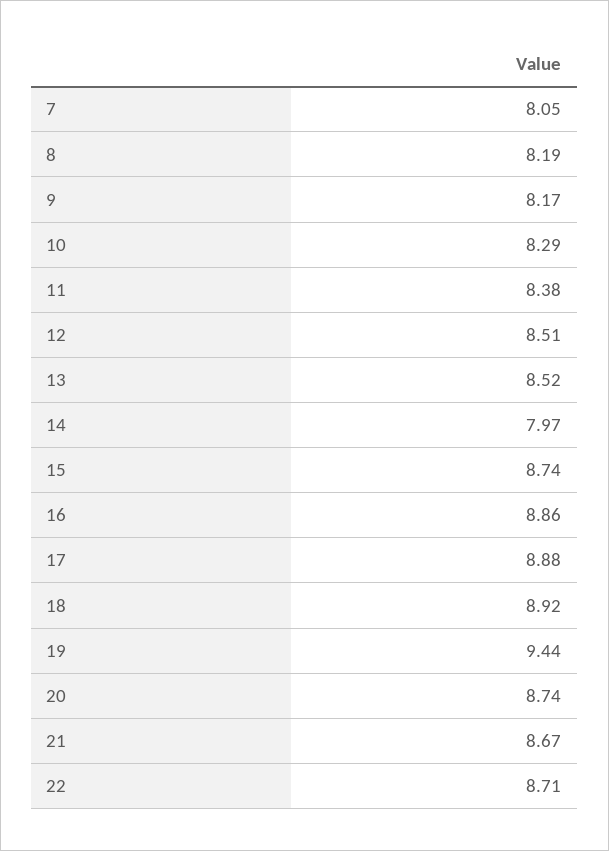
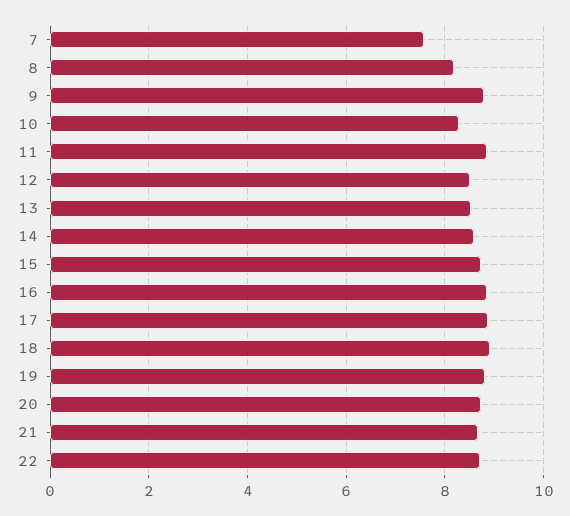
7: 8.05 -> 7.6
9: 8.17 -> 8.8
11: 8.38 -> 8.8
14: 7.97 -> 8.6
19: 9.44 -> 8.8

